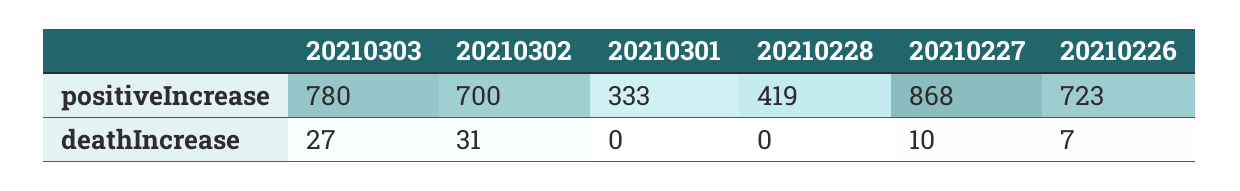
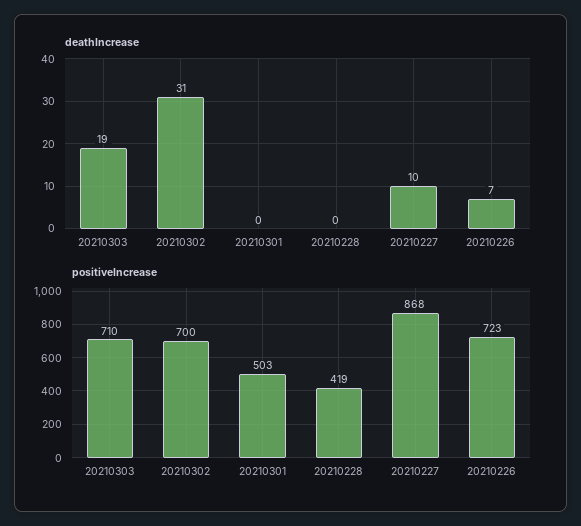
positiveIncrease, 20210303: 780 -> 710
positiveIncrease, 20210301: 333 -> 503
deathIncrease, 20210303: 27 -> 19

